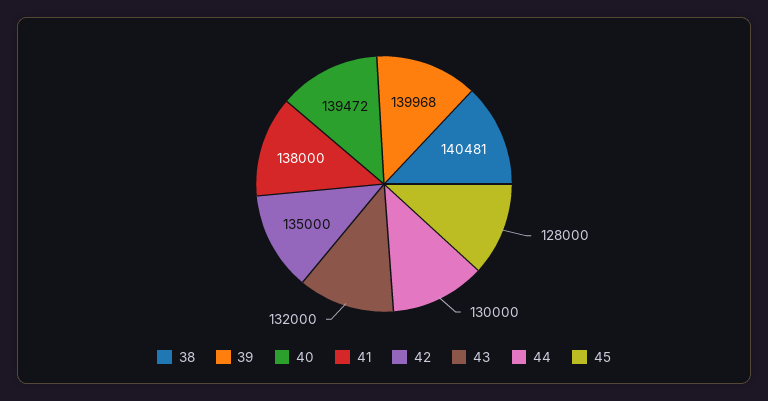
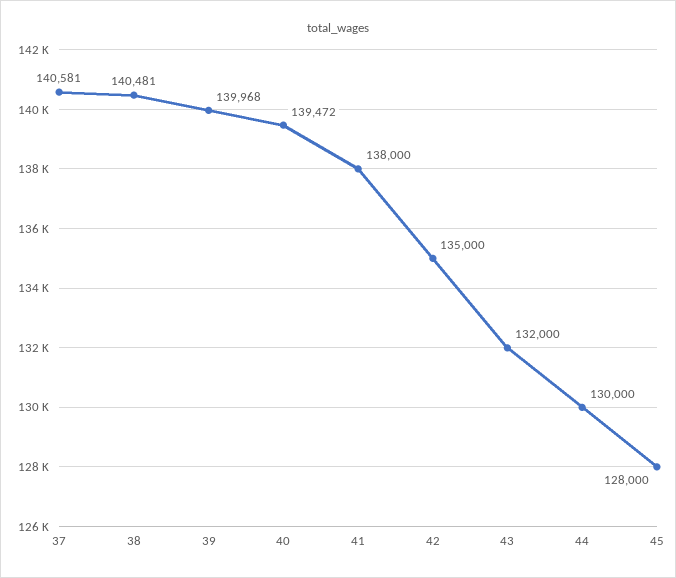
37: none -> 140581

